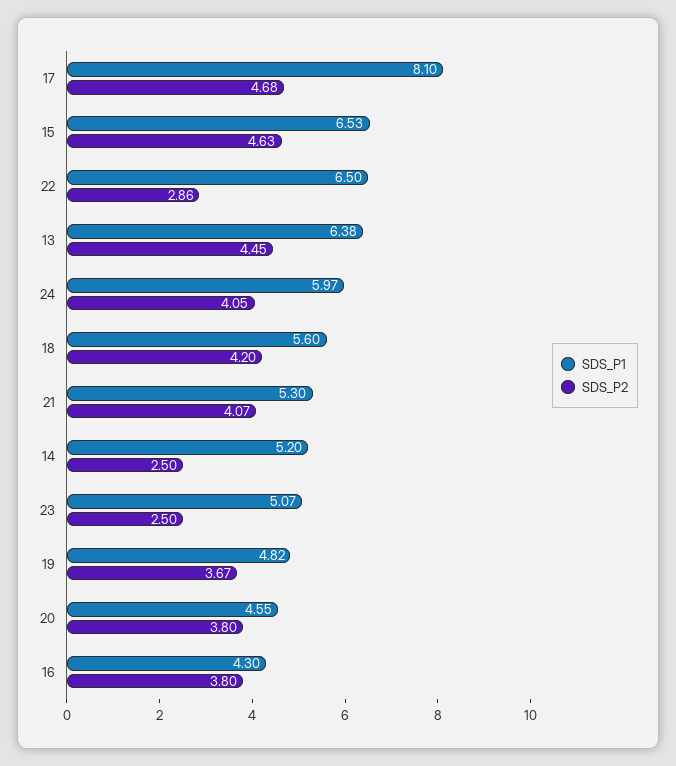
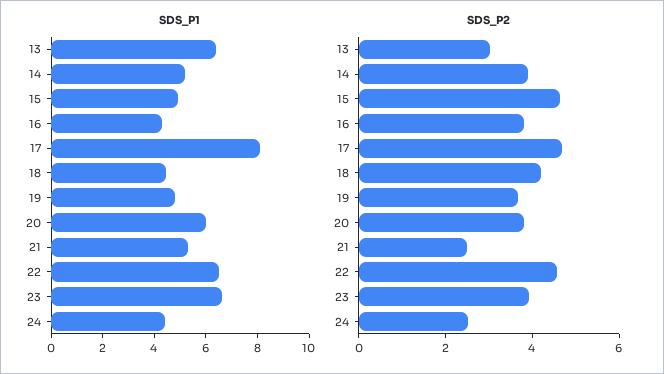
SDS_P1, 15: 6.53 -> 5
SDS_P2, 22: 2.86 -> 4.5
SDS_P2, 13: 4.45 -> 3
SDS_P1, 24: 5.97 -> 4.5
SDS_P2, 24: 4.05 -> 2.5
SDS_P1, 18: 5.6 -> 4.5
SDS_P2, 21: 4.07 -> 2.5
SDS_P2, 14: 2.5 -> 4
SDS_P1, 23: 5.07 -> 6.5
SDS_P2, 23: 2.5 -> 4
SDS_P1, 20: 4.55 -> 6

